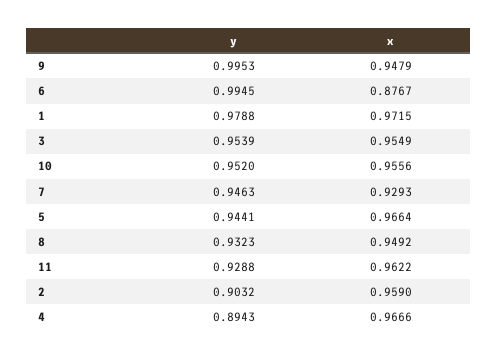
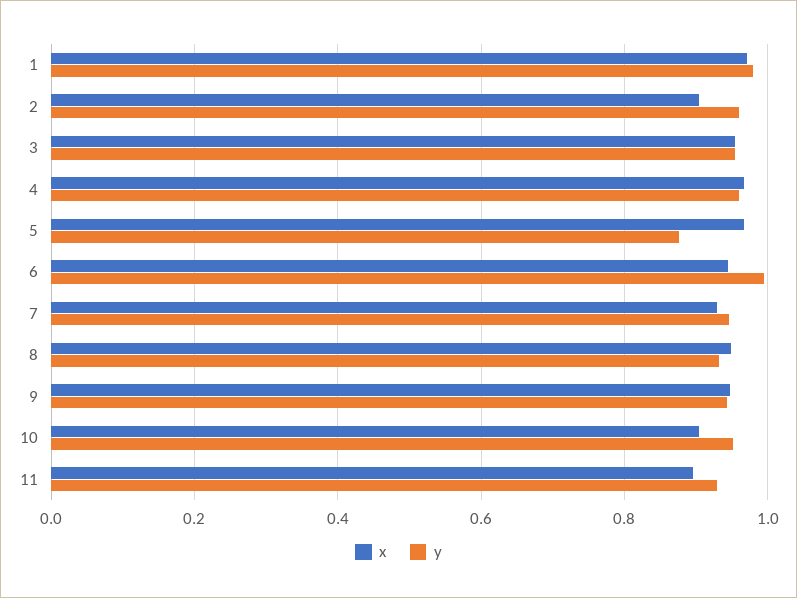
y, 9: 0.9953 -> 0.94
x, 6: 0.8767 -> 0.94
x, 10: 0.9556 -> 0.9
y, 5: 0.9441 -> 0.88
x, 11: 0.9622 -> 0.9
y, 2: 0.9032 -> 0.96
x, 2: 0.959 -> 0.9
y, 4: 0.8943 -> 0.96

